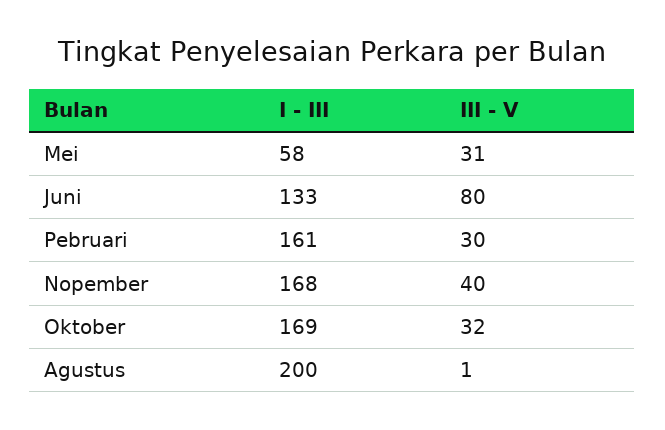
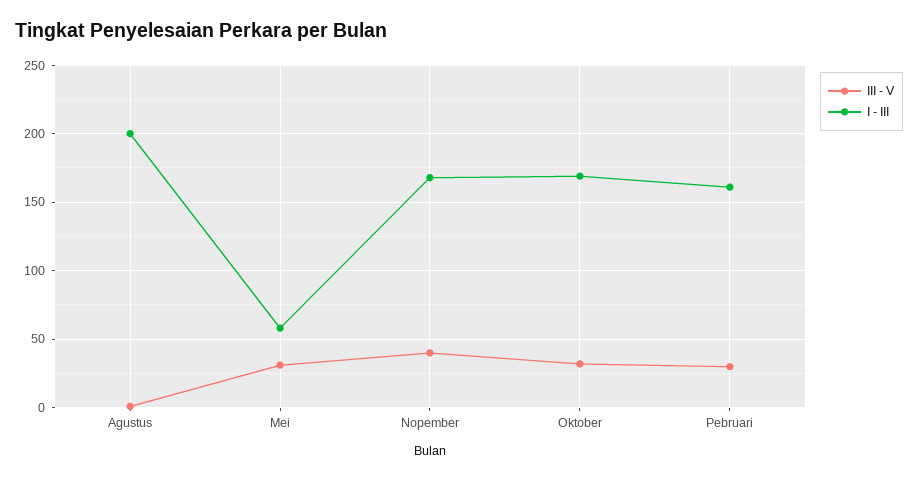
I - III, Juni: 133 -> none
III - V, Juni: 80 -> none

